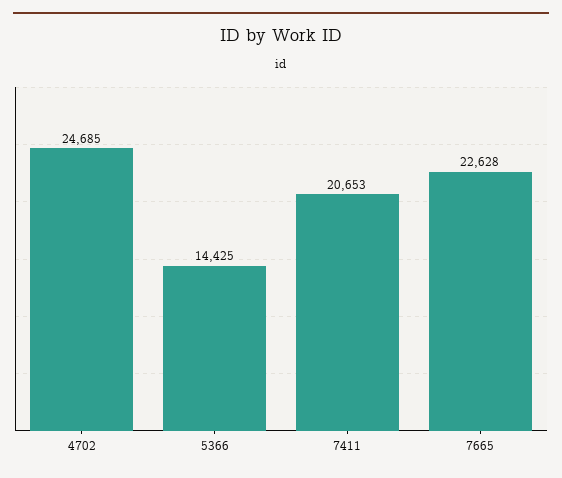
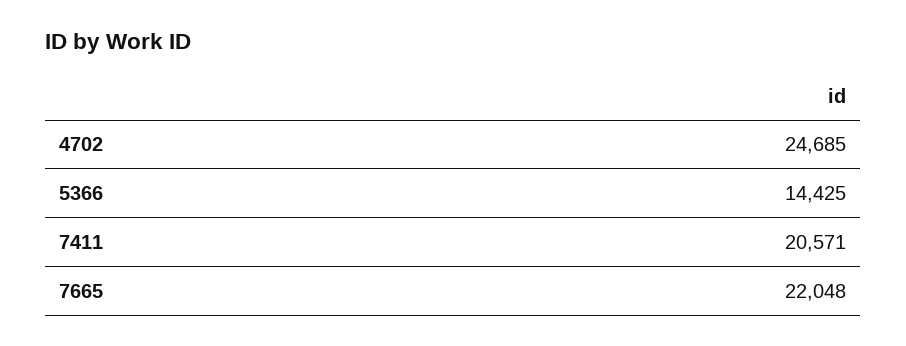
7411: 20653 -> 20571
7665: 22628 -> 22048

